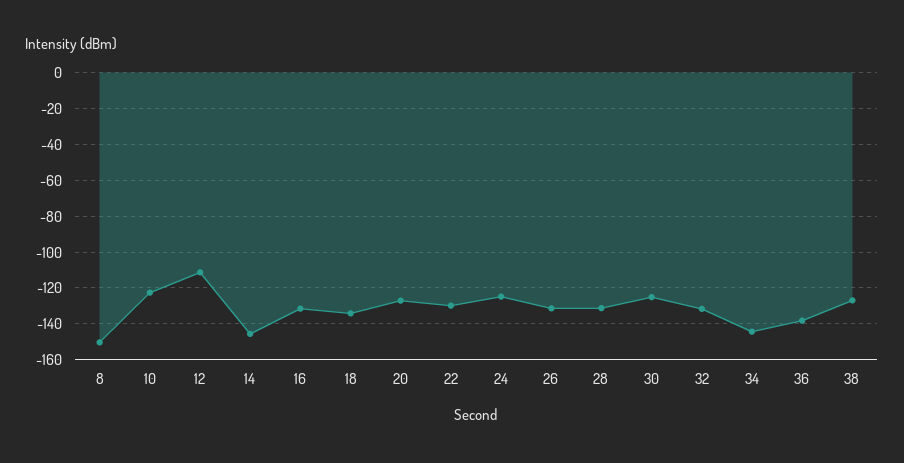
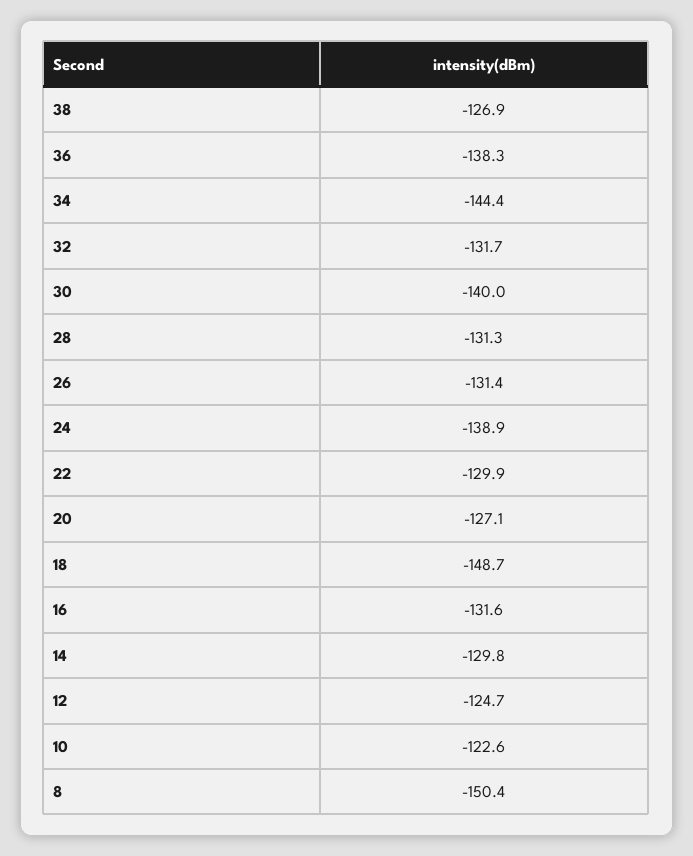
12: -110 -> -124.7
14: -145 -> -129.8
18: -135 -> -148.7
24: -125 -> -138.9
30: -125 -> -140

